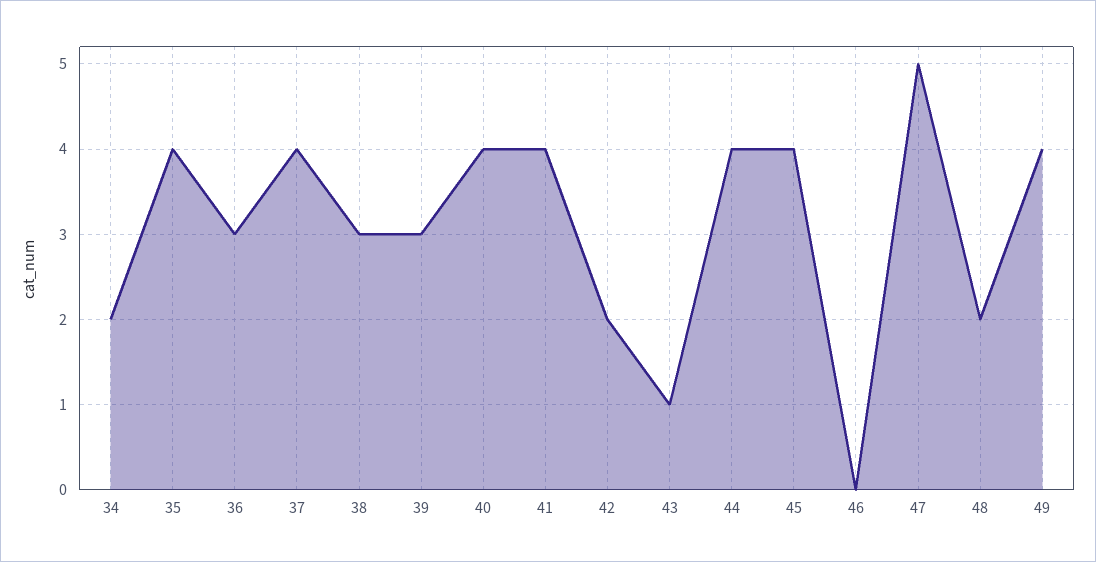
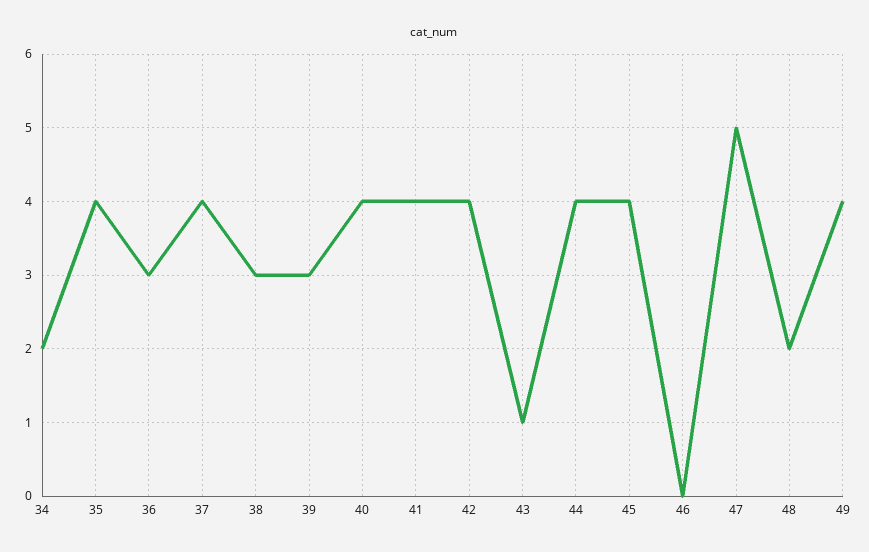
42: 2 -> 4

